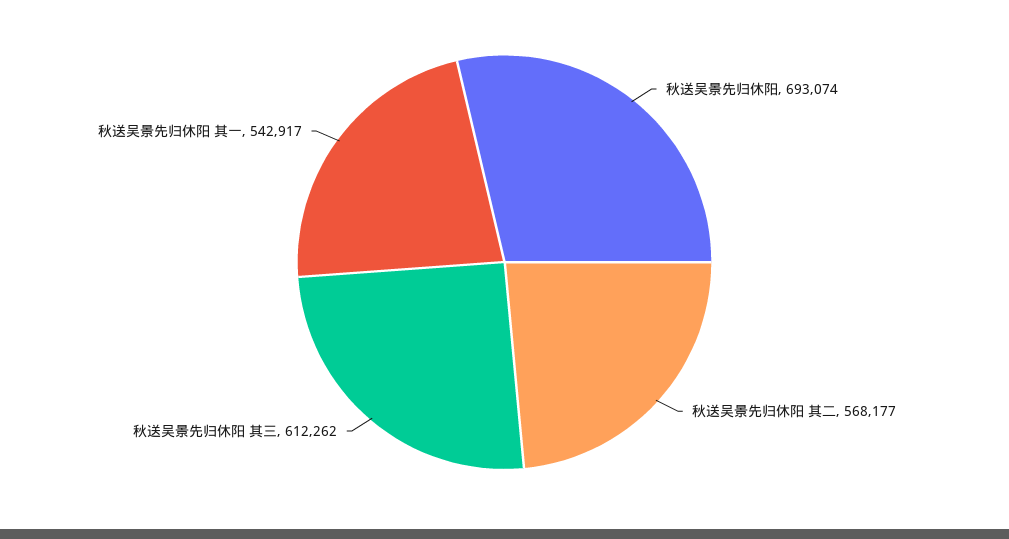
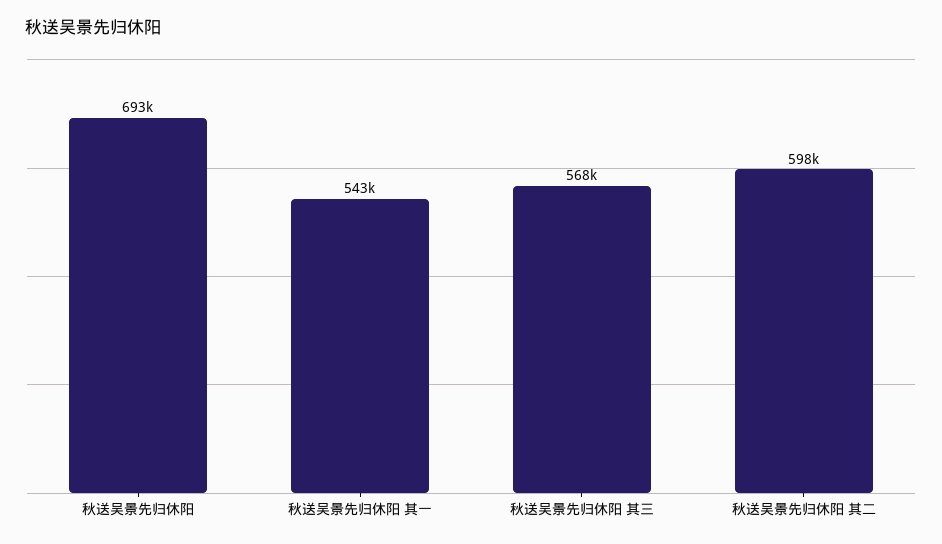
秋送吴景先归休阳 其二: 568177 -> 598000
秋送吴景先归休阳 其三: 612262 -> 568000

